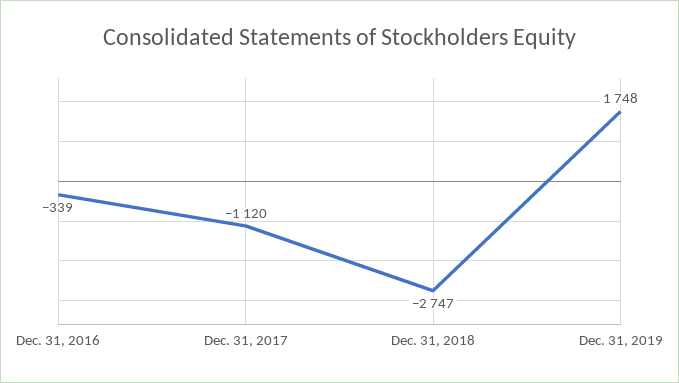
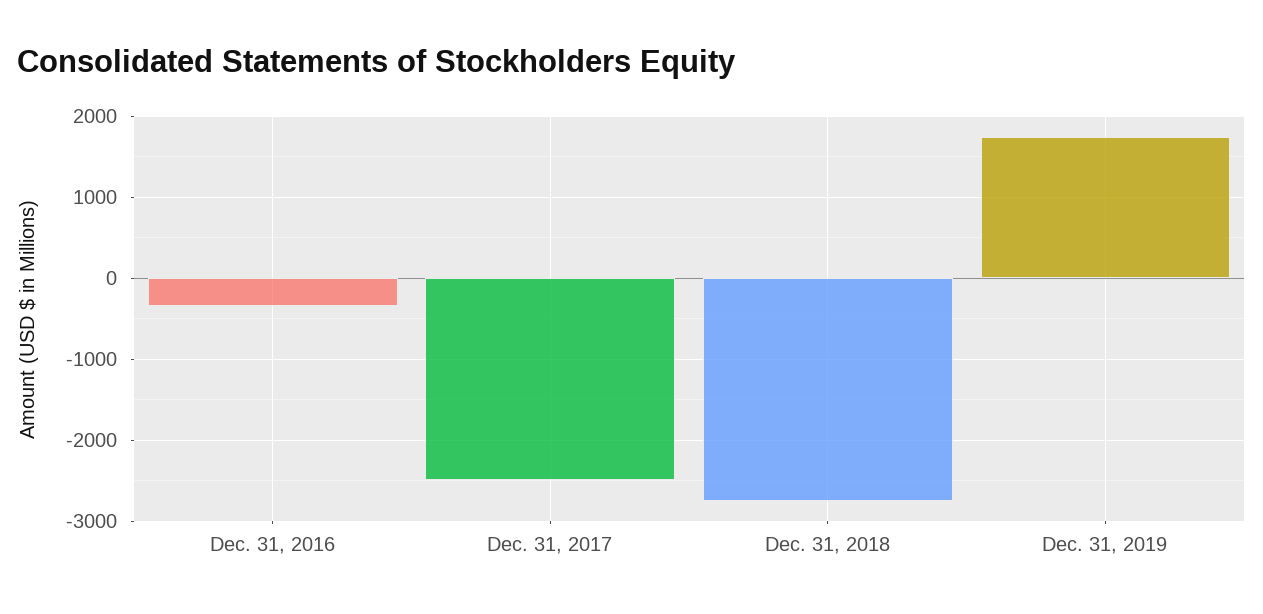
Dec. 31, 2017: -1120 -> -2500

